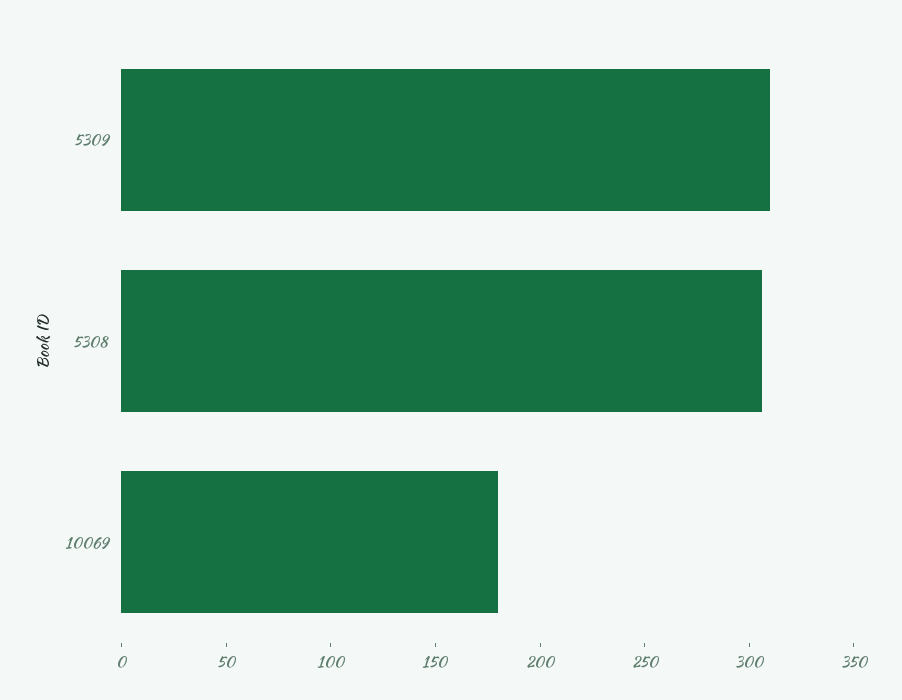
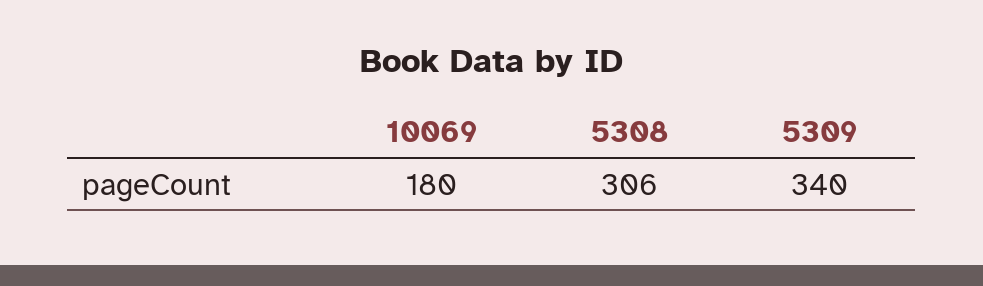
5309: 310 -> 340

